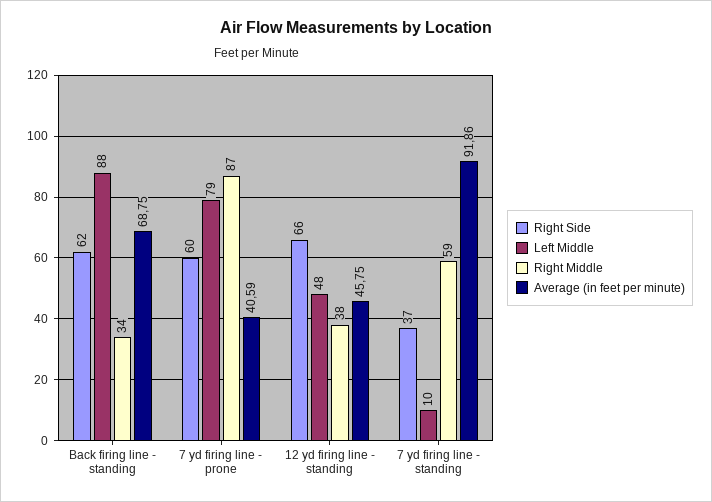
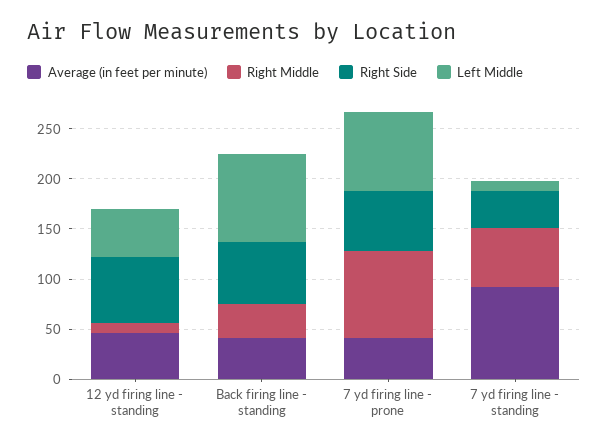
Average (in feet per minute), Back firing line - standing: 68.75 -> 40
Right Middle, 12 yd firing line - standing: 38 -> 10

